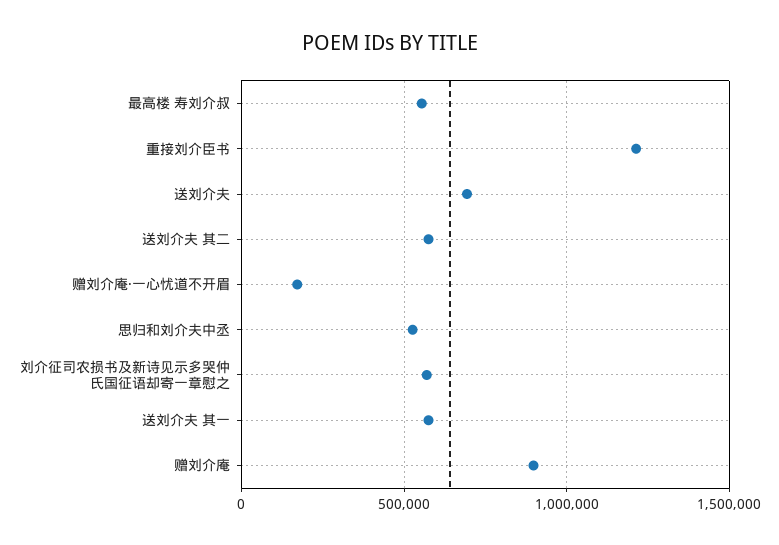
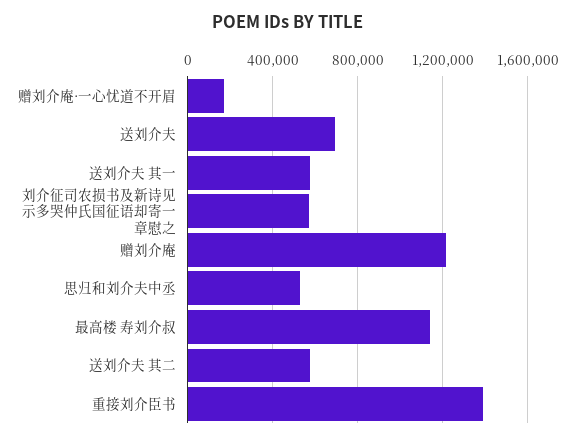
最高楼 寿刘介叔: 550000 -> 1150000
重接刘介臣书: 1200000 -> 1400000
赠刘介庵: 900000 -> 1200000

